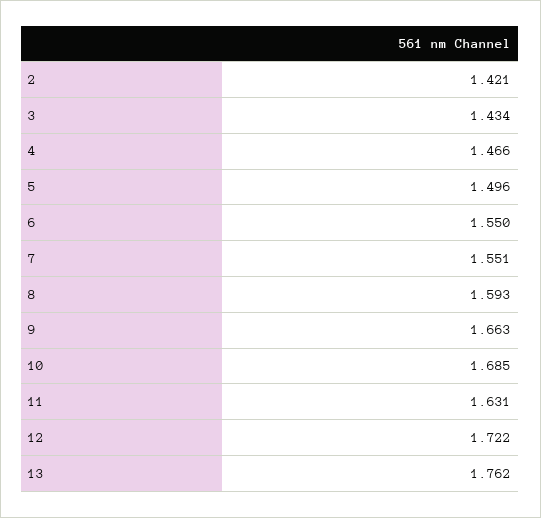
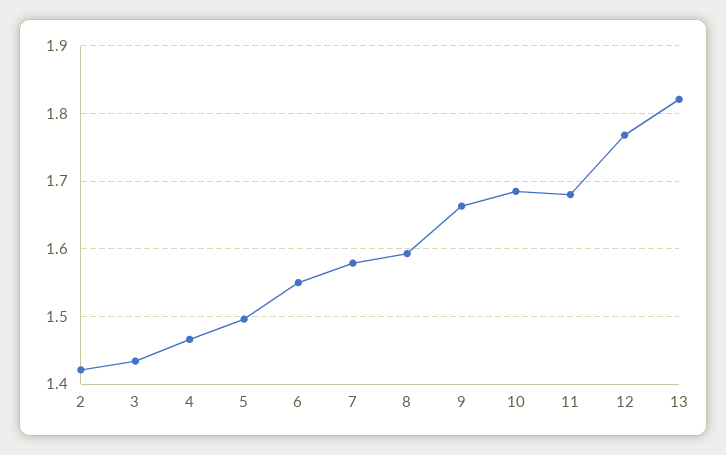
7: 1.551 -> 1.58
11: 1.631 -> 1.68
12: 1.722 -> 1.77
13: 1.762 -> 1.82

